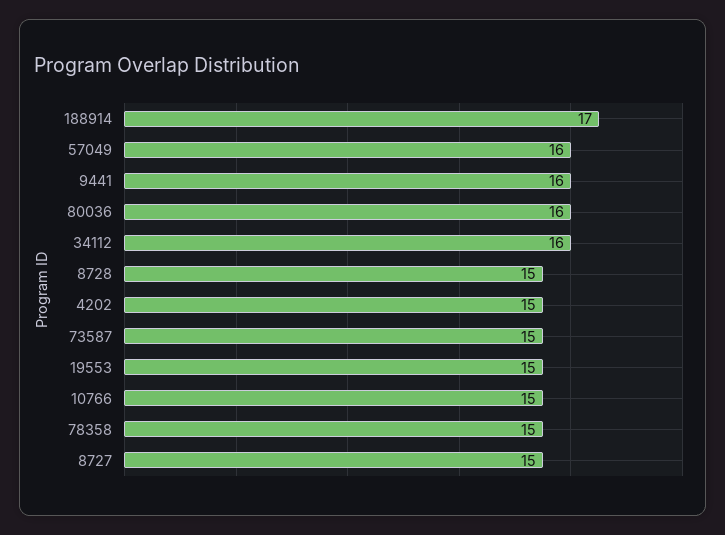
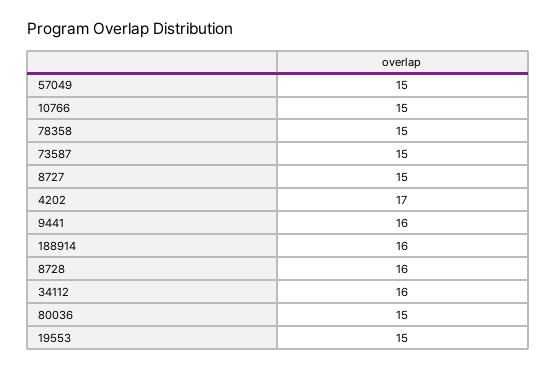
188914: 17 -> 16
57049: 16 -> 15
80036: 16 -> 15
8728: 15 -> 16
4202: 15 -> 17

